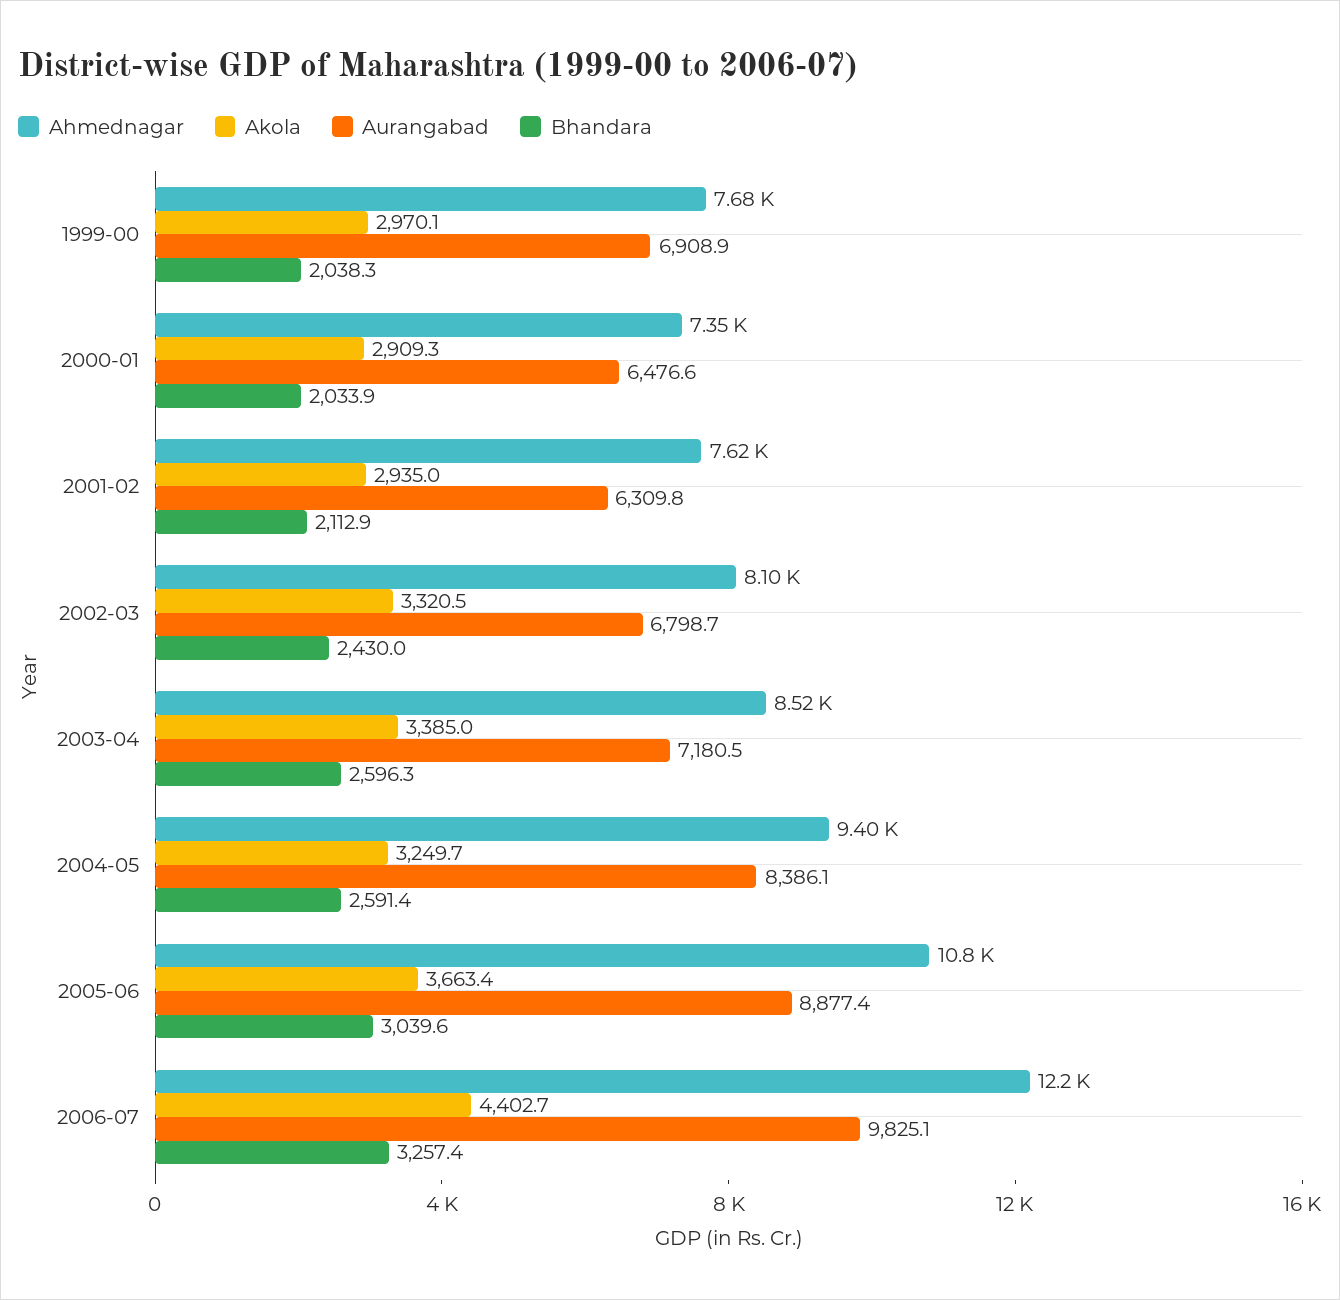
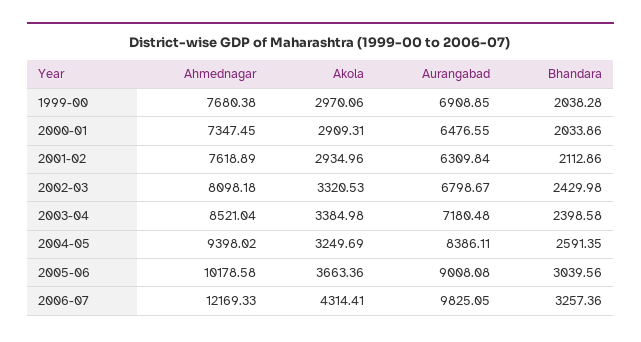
Bhandara, 2003-04: 2596.3 -> 2398.58
Ahmednagar, 2005-06: 10800 -> 10178.58
Aurangabad, 2005-06: 8877.4 -> 9008.08
Akola, 2006-07: 4402.7 -> 4314.41

